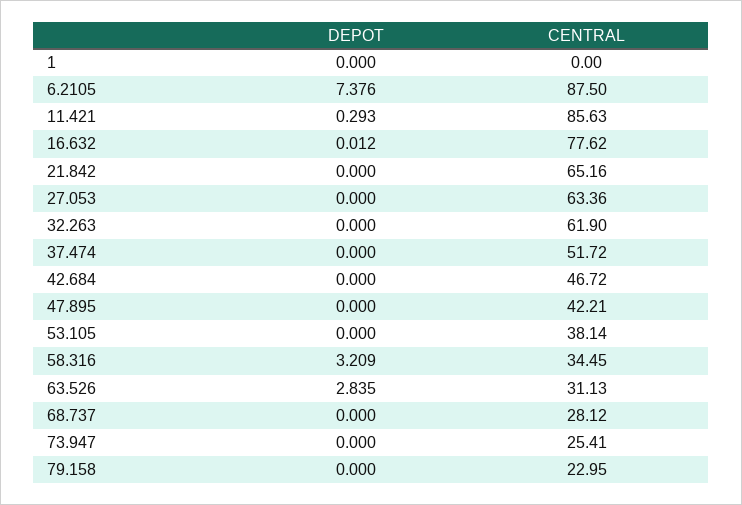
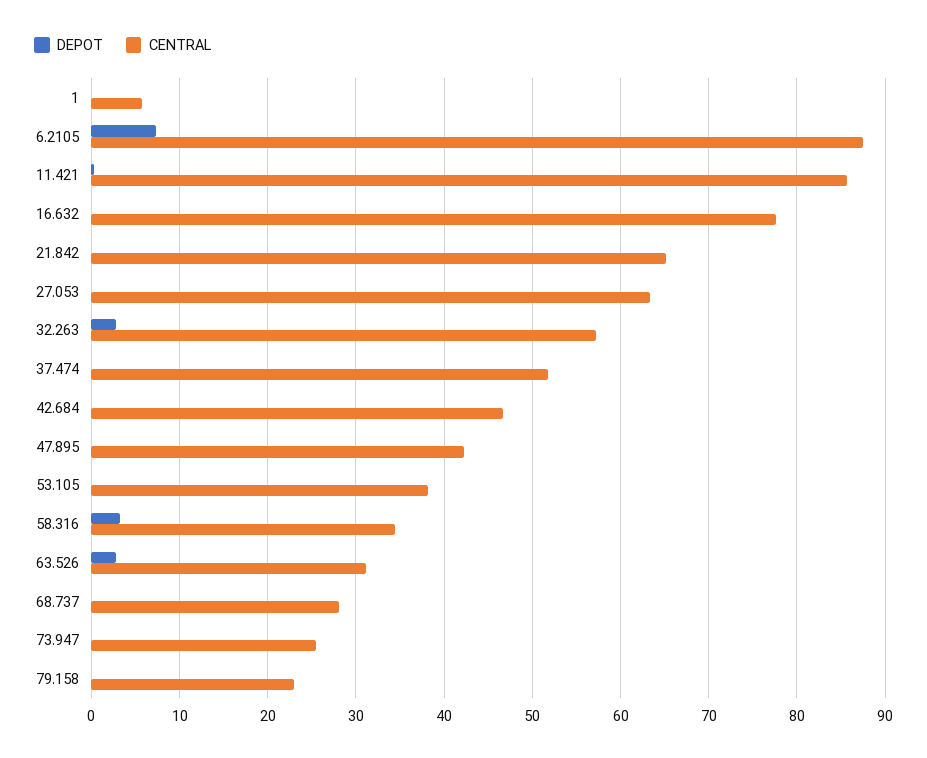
CENTRAL, 1: 0 -> 6
DEPOT, 32.263: 0 -> 3
CENTRAL, 32.263: 61.9 -> 57

